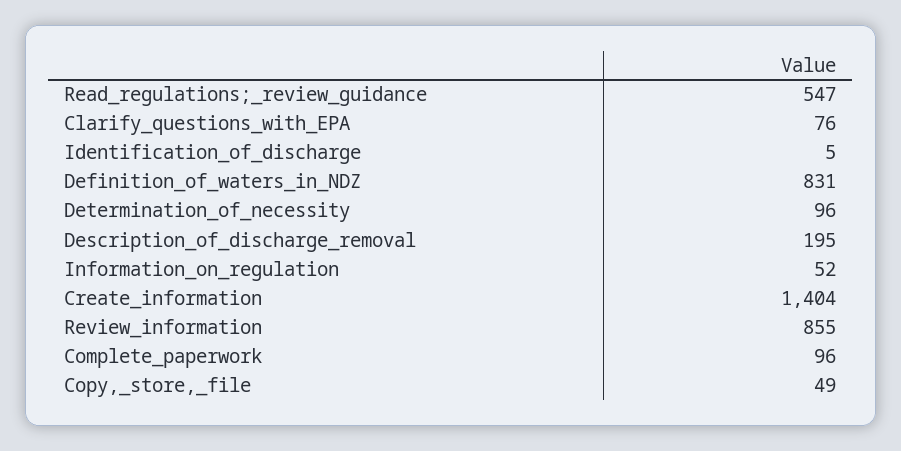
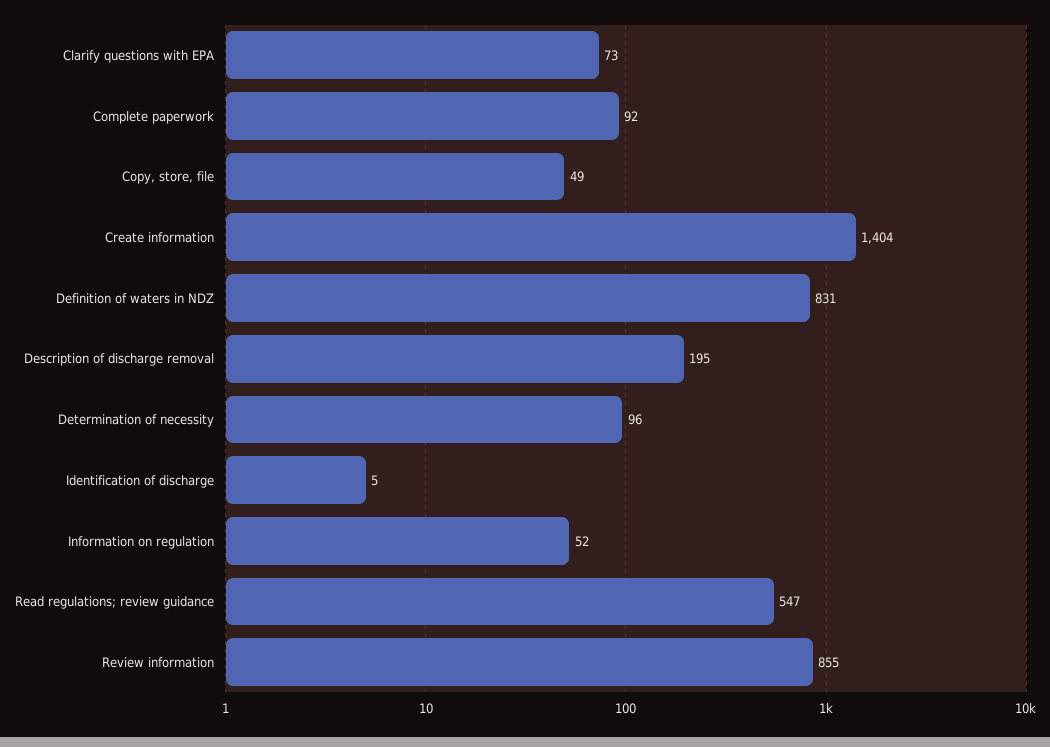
Clarify_questions_with_EPA: 76 -> 73
Complete_paperwork: 96 -> 92

